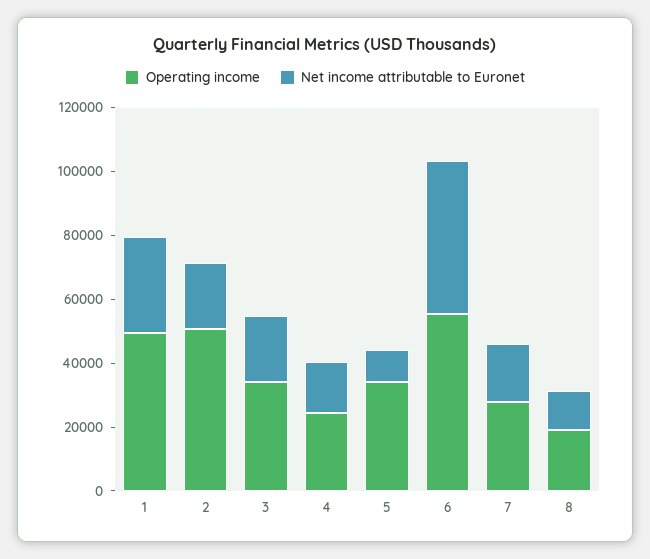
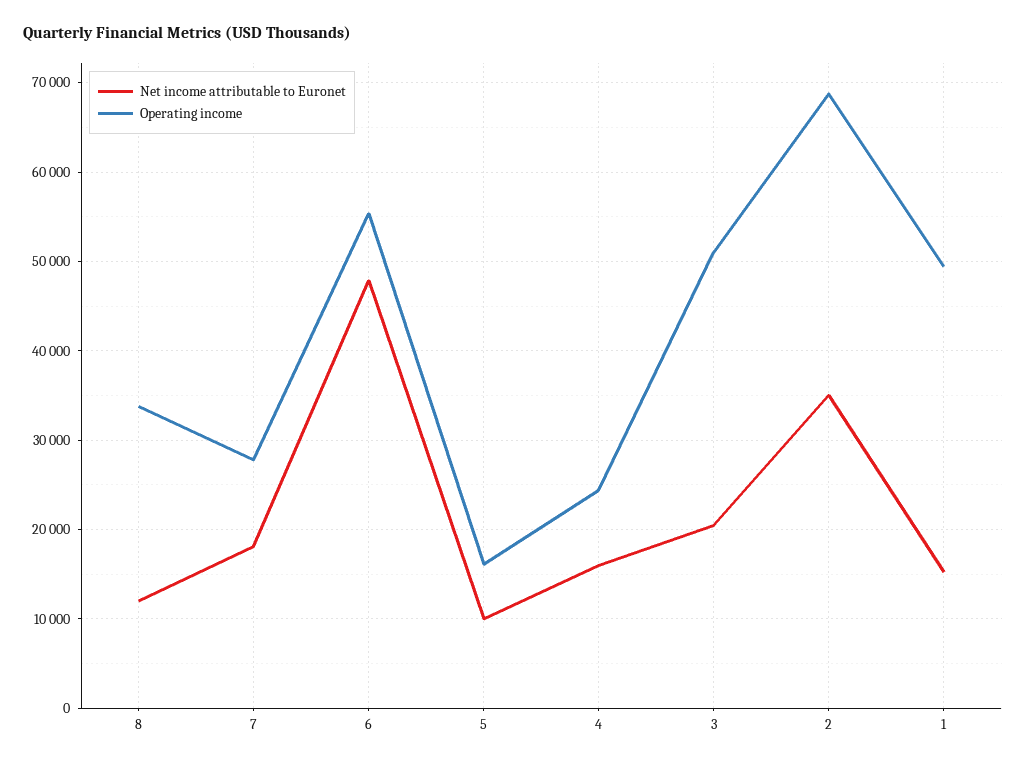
Net income attributable to Euronet, 1: 30000 -> 15000
Operating income, 2: 50000 -> 69000
Net income attributable to Euronet, 2: 20000 -> 35000
Operating income, 3: 35000 -> 51000
Operating income, 5: 35000 -> 16000
Operating income, 8: 20000 -> 34000

